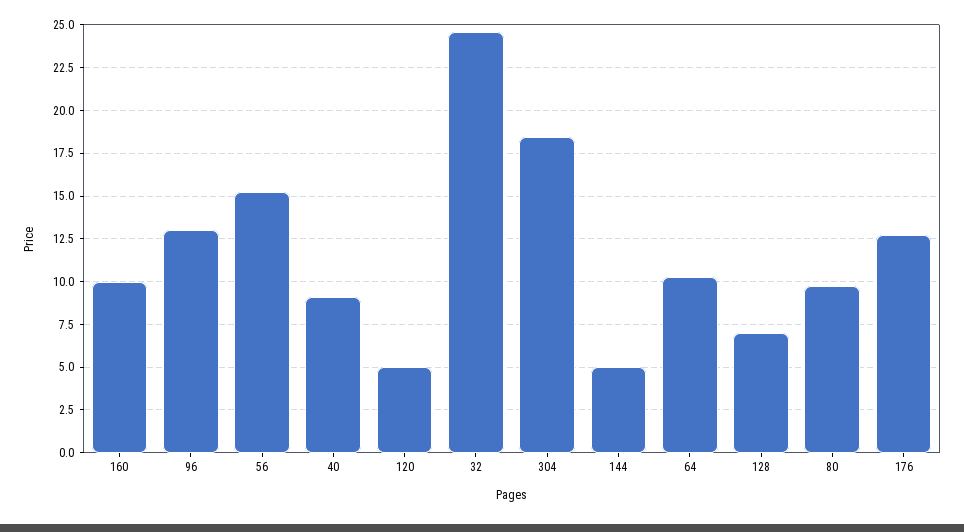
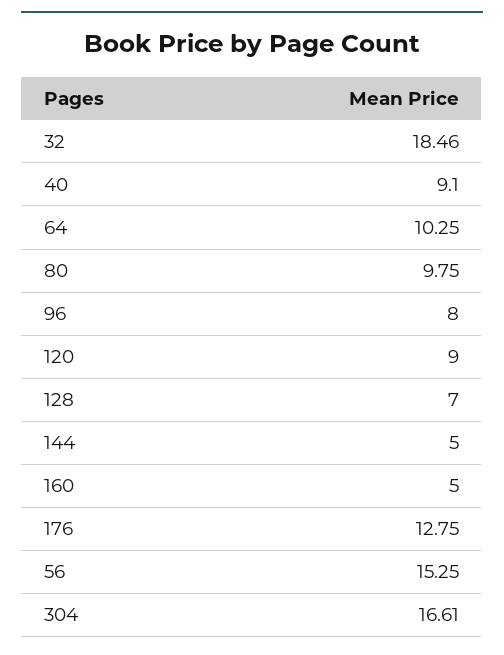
160: 10 -> 5
96: 13 -> 8
120: 5 -> 9
32: 24.5 -> 18.46
304: 18.5 -> 16.61

